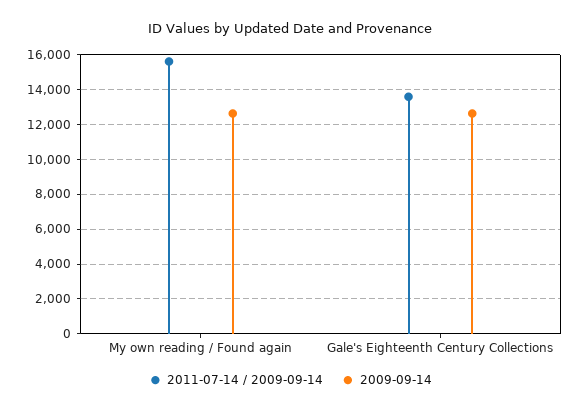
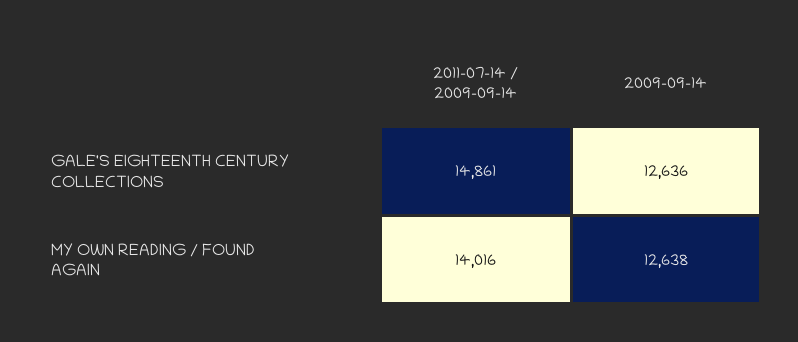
2011-07-14 / 2009-09-14, My own reading / Found again: 15500 -> 14016
2011-07-14 / 2009-09-14, Gale's Eighteenth Century Collections: 13500 -> 14861

